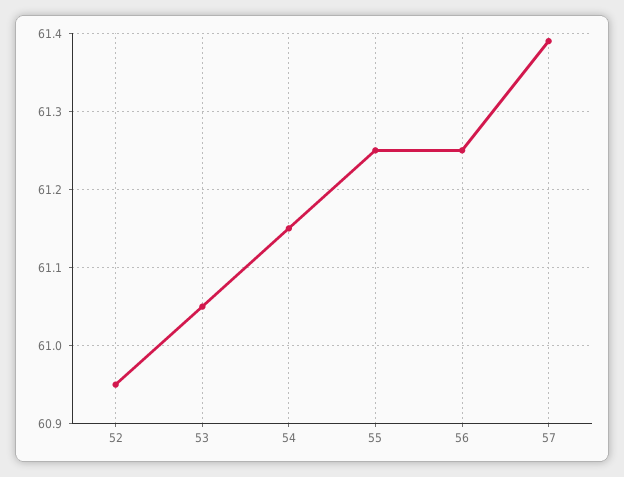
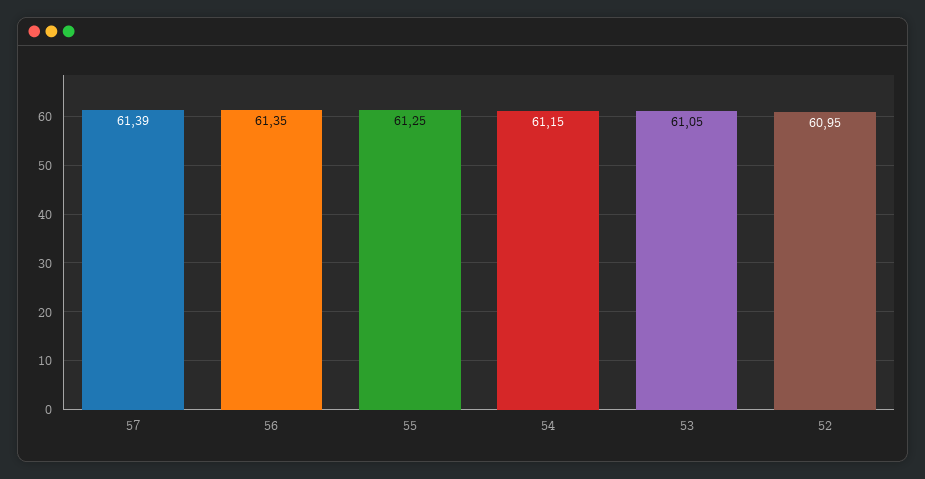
56: 61.25 -> 61.35

